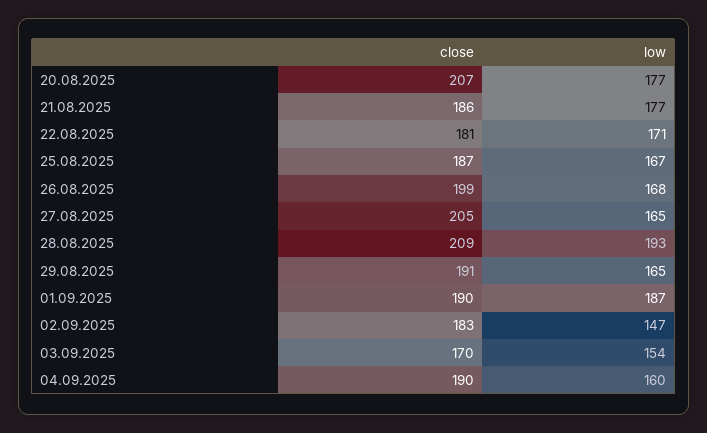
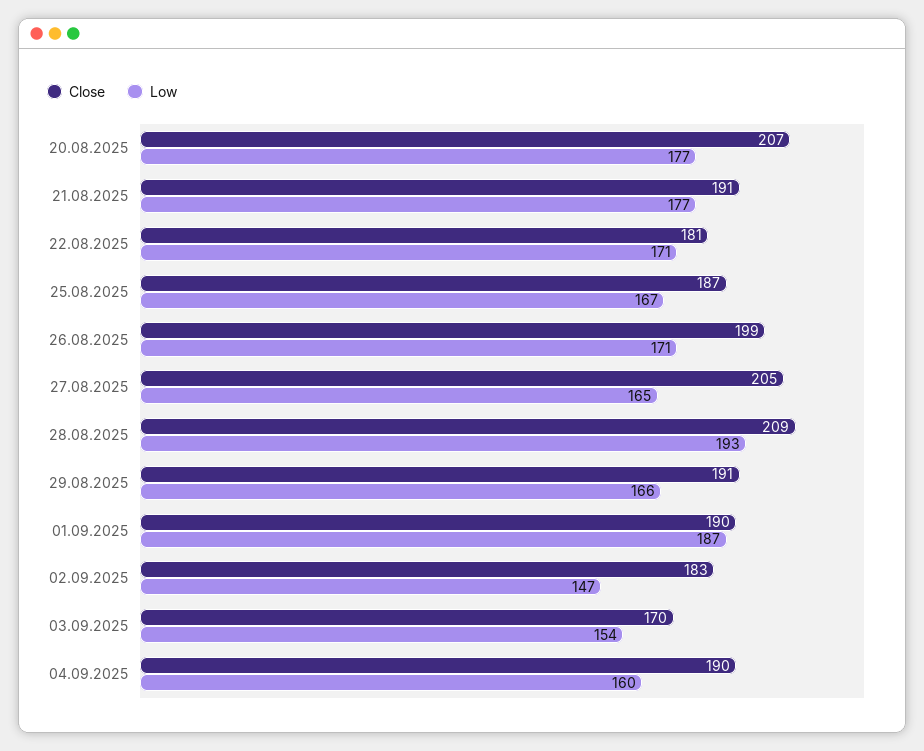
close, 21.08.2025: 186 -> 191
low, 26.08.2025: 168 -> 171
low, 29.08.2025: 165 -> 166

